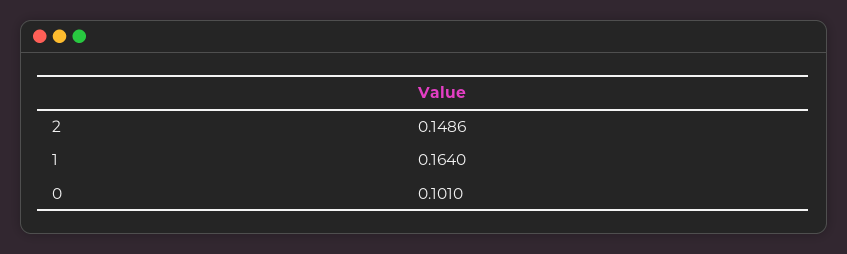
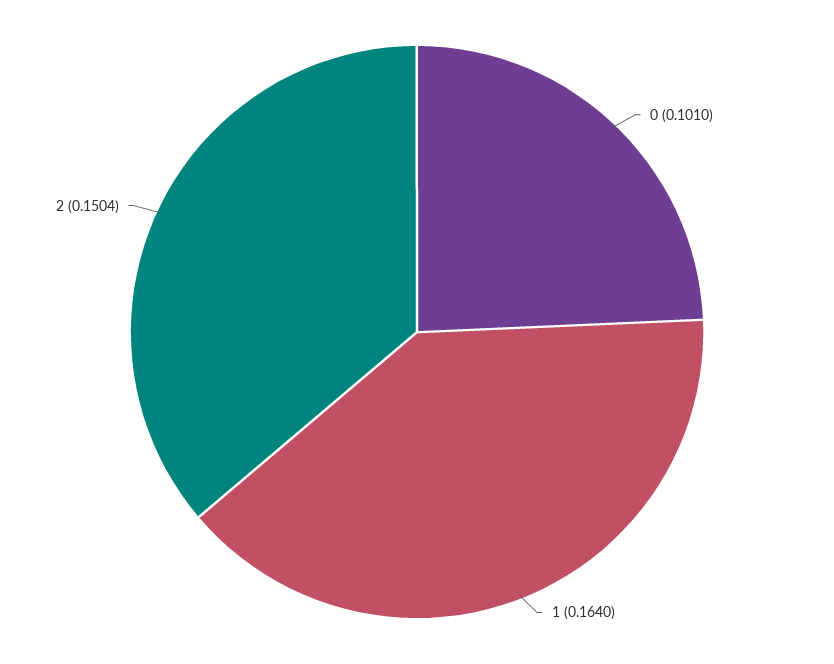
2: 0.1486 -> 0.1504

